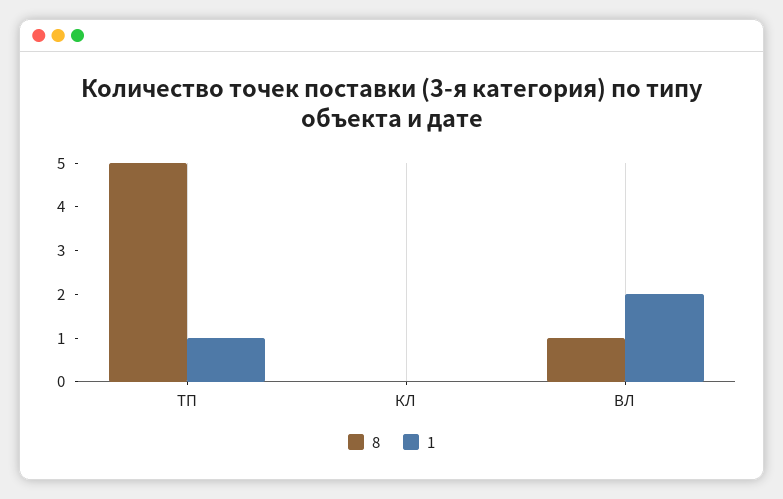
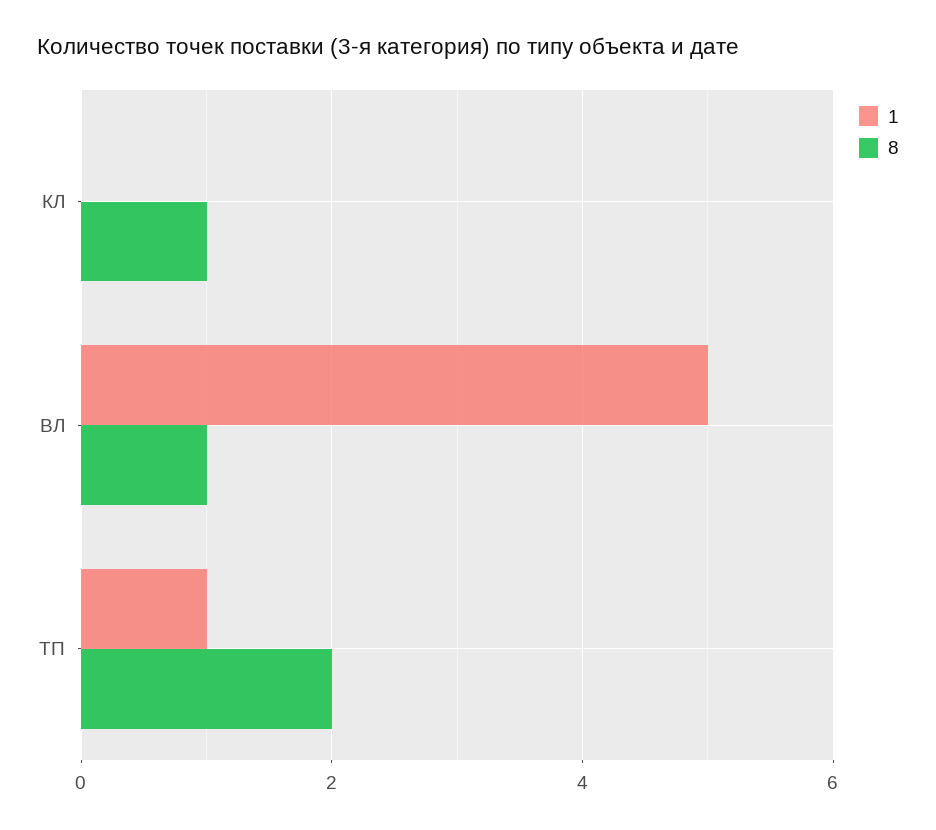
8, ТП: 5 -> 2
8, КЛ: 0 -> 1
1, ВЛ: 2 -> 5

